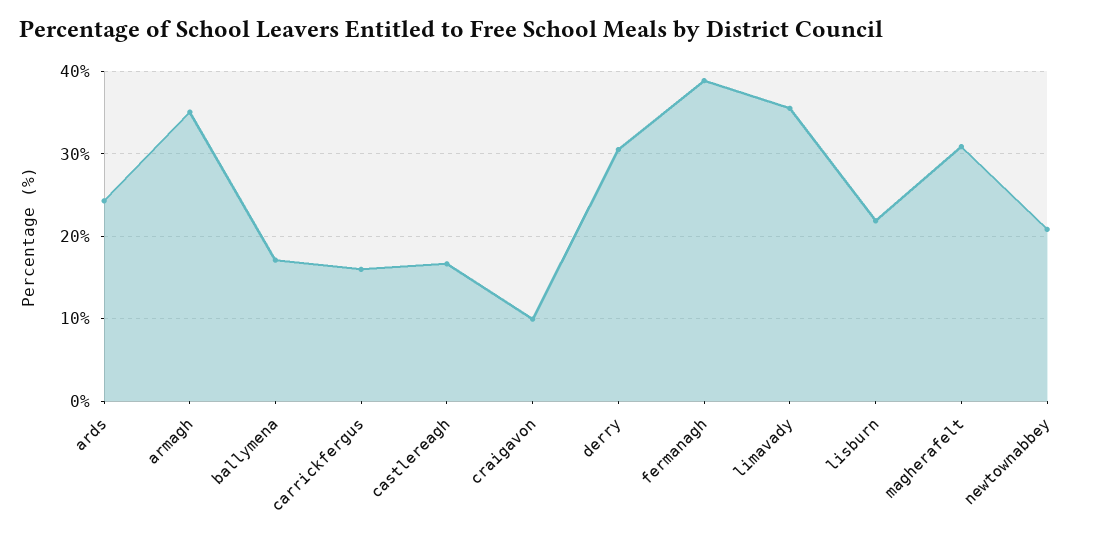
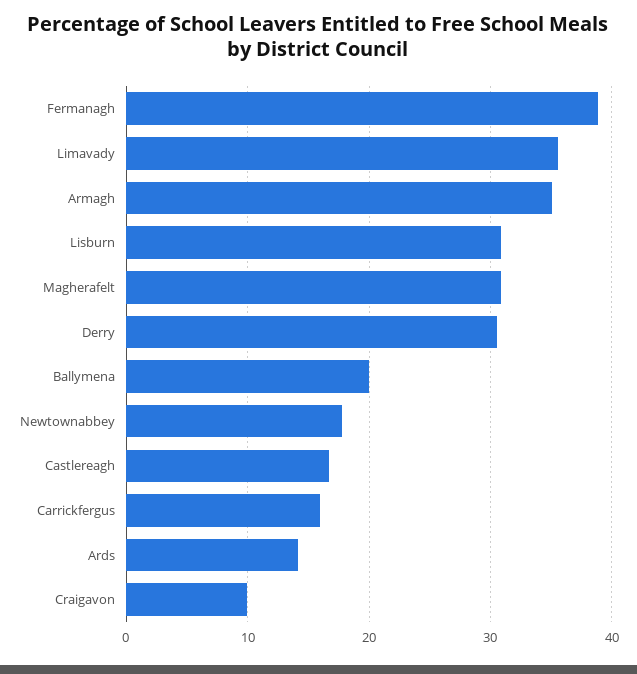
ards: 24 -> 14
ballymena: 17 -> 20
lisburn: 22 -> 31
newtownabbey: 21 -> 18

